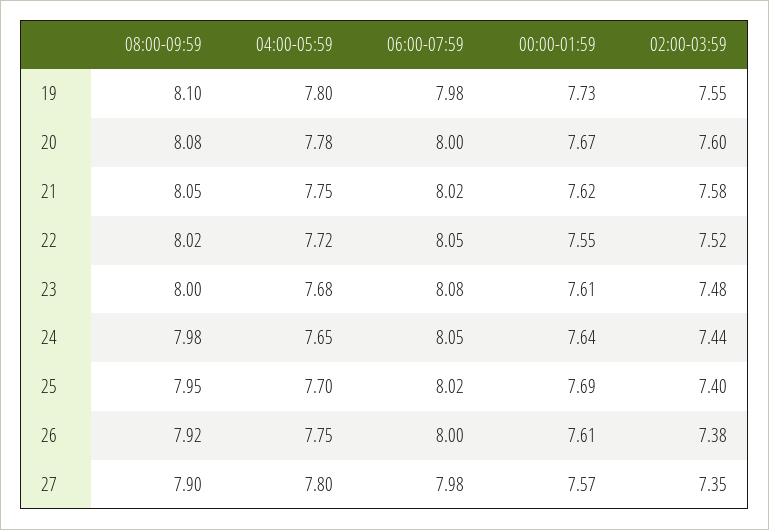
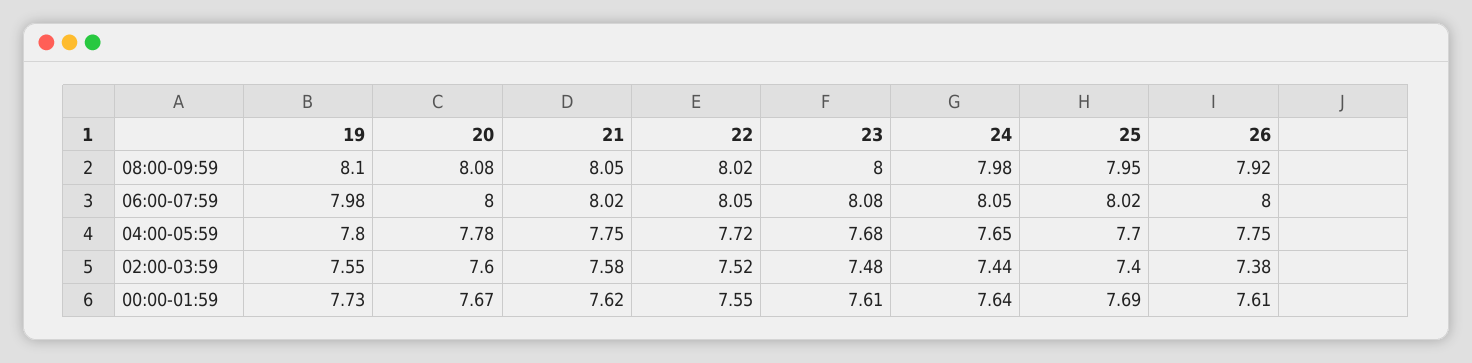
08:00-09:59, 27: 7.9 -> none
04:00-05:59, 27: 7.8 -> none
06:00-07:59, 27: 7.98 -> none
00:00-01:59, 27: 7.57 -> none
02:00-03:59, 27: 7.35 -> none

